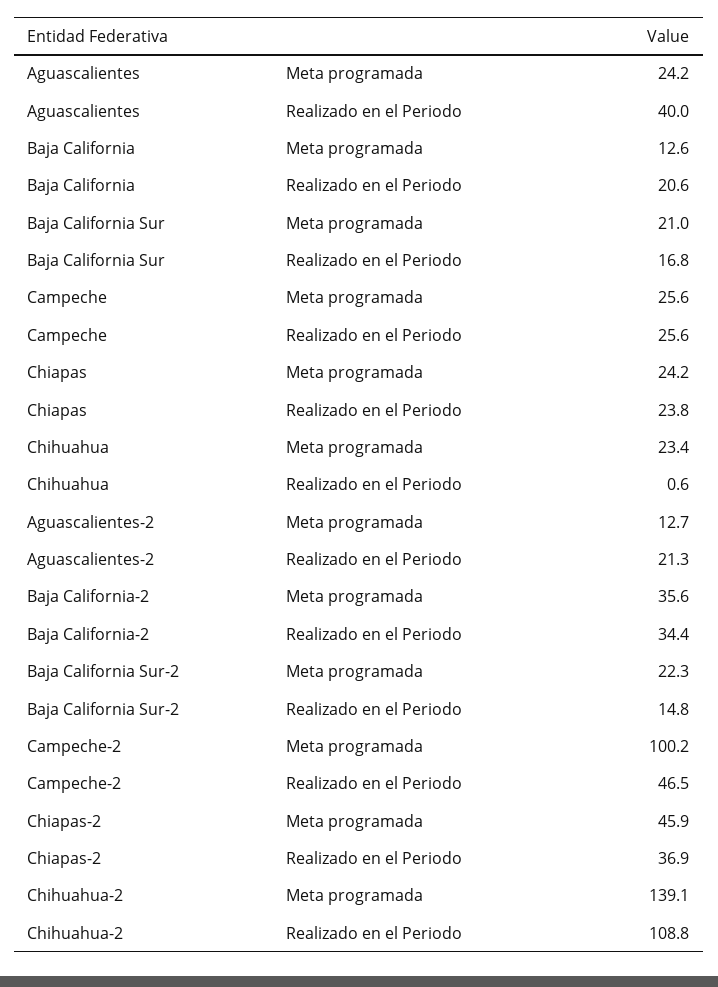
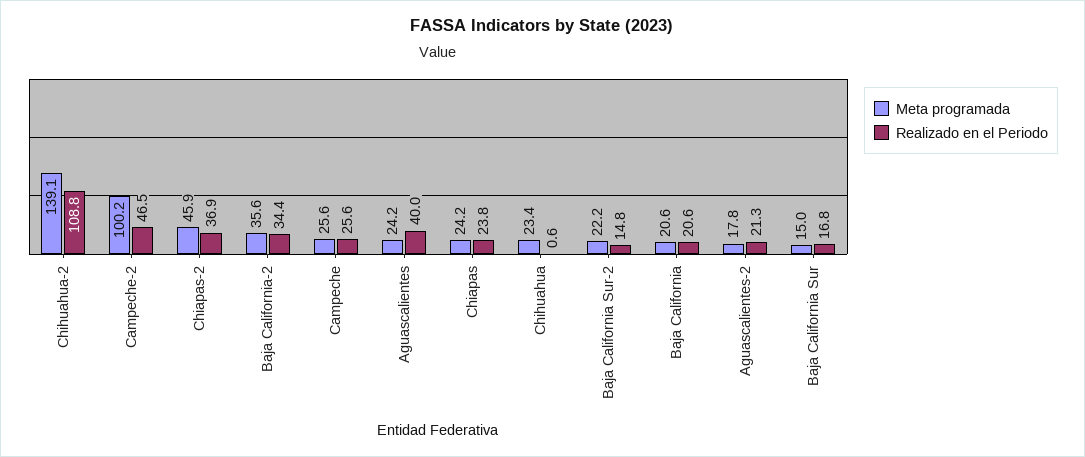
Meta programada, Baja California: 12.6 -> 20.6
Meta programada, Baja California Sur: 21 -> 15
Meta programada, Aguascalientes-2: 12.7 -> 17.8
Meta programada, Baja California Sur-2: 22.3 -> 22.2

